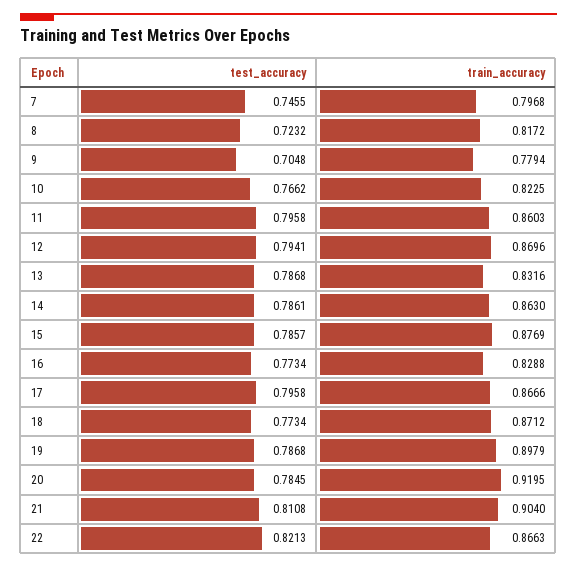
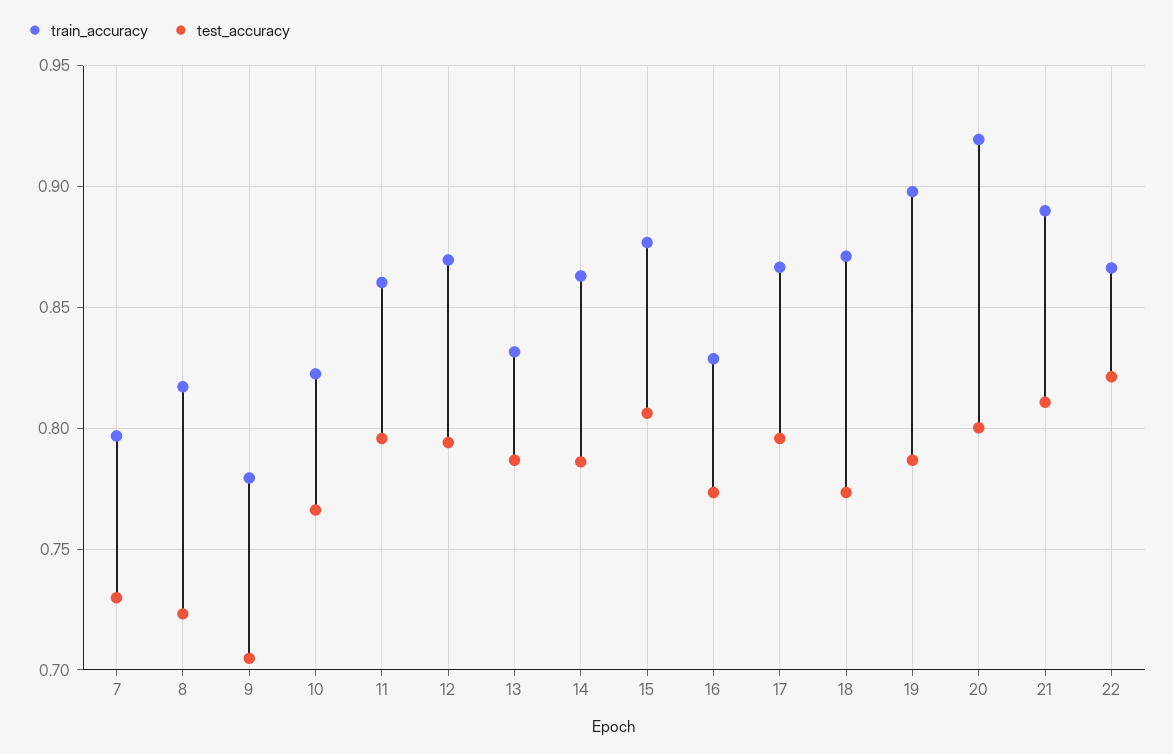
test_accuracy, 7: 0.7455 -> 0.73
test_accuracy, 15: 0.7857 -> 0.805
test_accuracy, 20: 0.7845 -> 0.8
train_accuracy, 21: 0.904 -> 0.89

